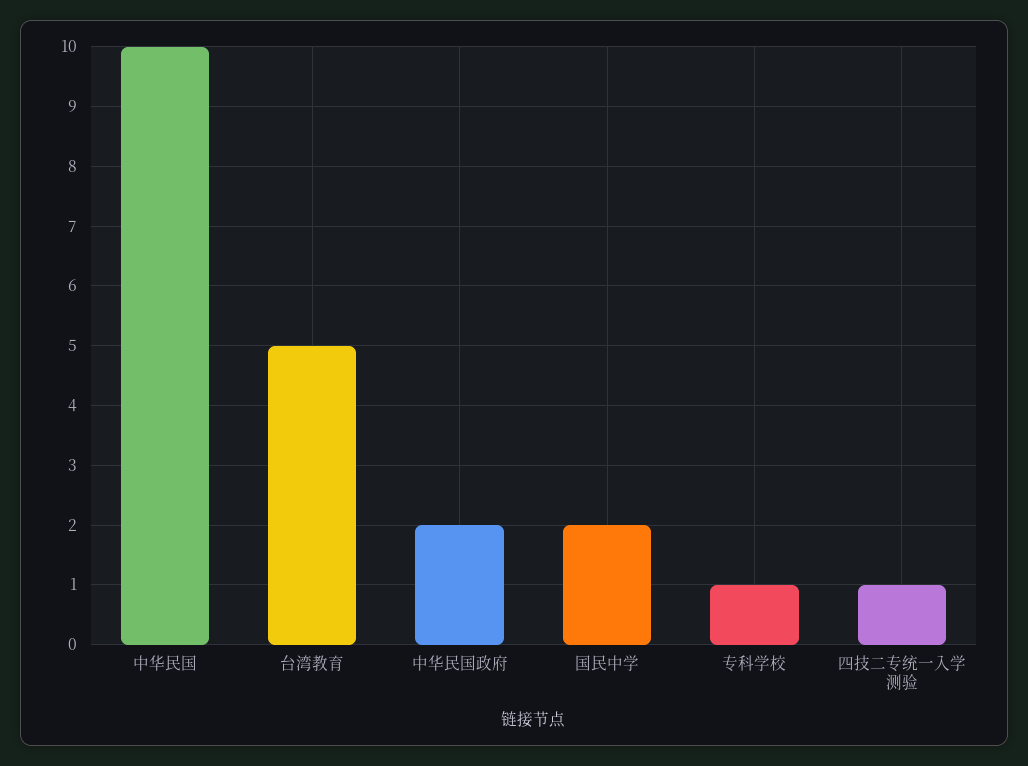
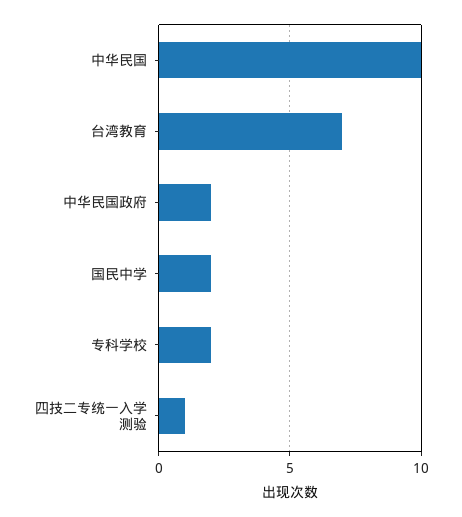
台湾教育: 5 -> 7
专科学校: 1 -> 2

